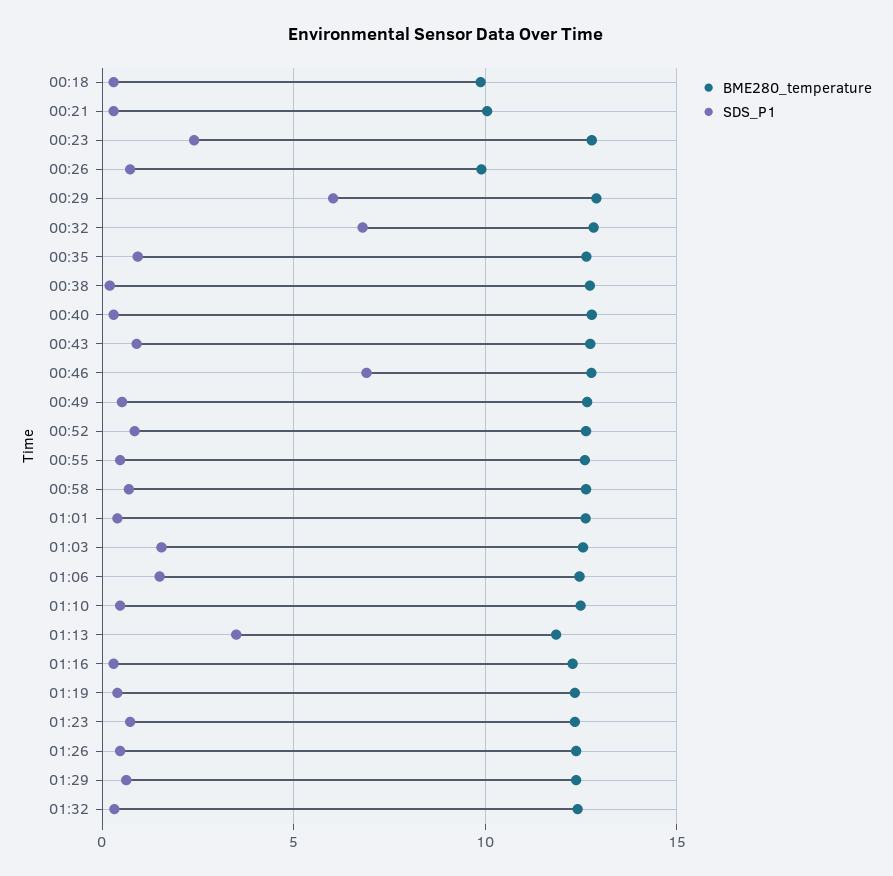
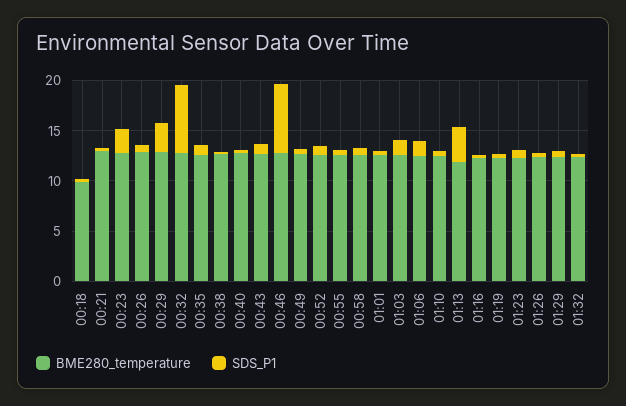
BME280_temperature, 00:21: 10 -> 13
BME280_temperature, 00:26: 10 -> 13
SDS_P1, 00:29: 6 -> 3

